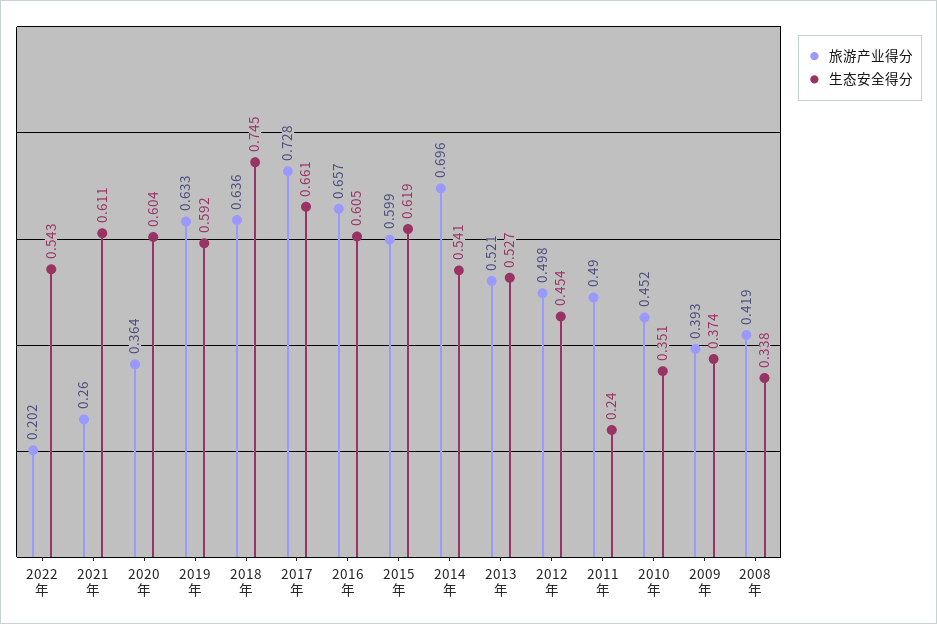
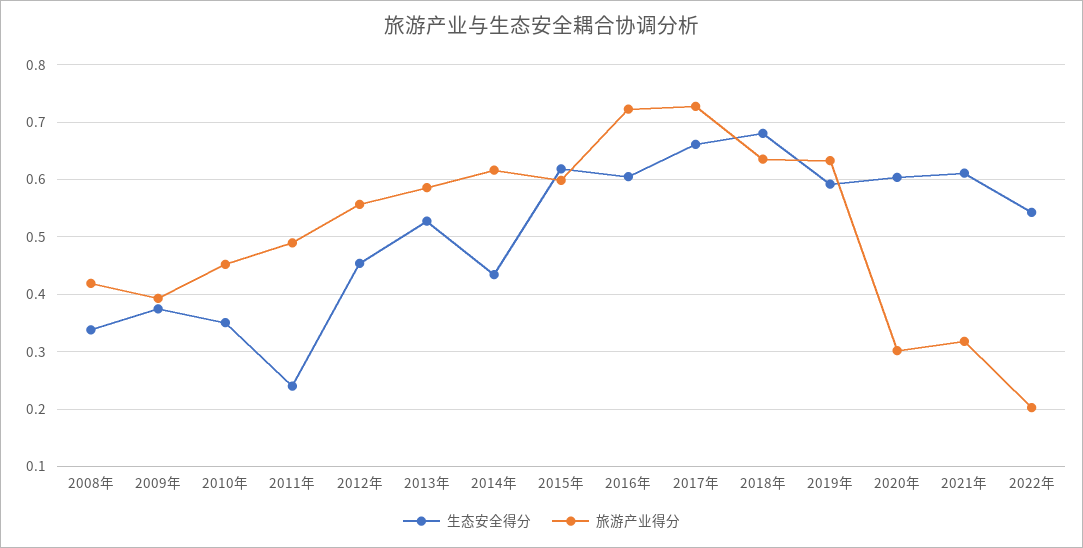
旅游产业得分, 2021年: 0.26 -> 0.32
旅游产业得分, 2020年: 0.364 -> 0.3
生态安全得分, 2018年: 0.745 -> 0.68
旅游产业得分, 2016年: 0.657 -> 0.72
旅游产业得分, 2014年: 0.696 -> 0.62
生态安全得分, 2014年: 0.541 -> 0.44
旅游产业得分, 2013年: 0.521 -> 0.58
旅游产业得分, 2012年: 0.498 -> 0.56

